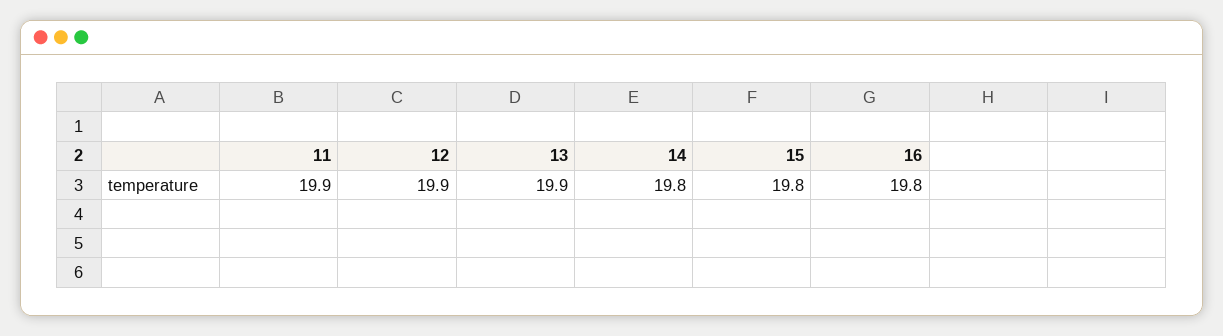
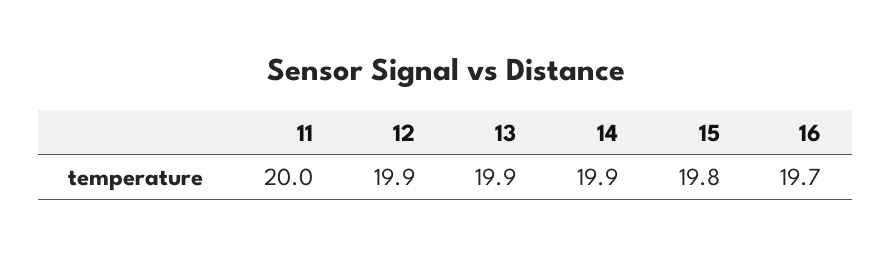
11: 19.9 -> 20
14: 19.8 -> 19.9
16: 19.8 -> 19.7

